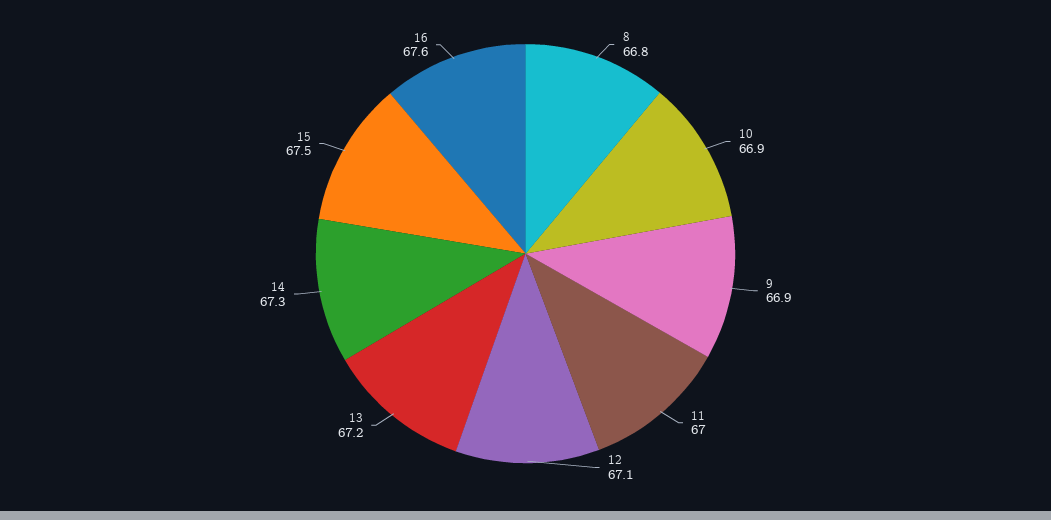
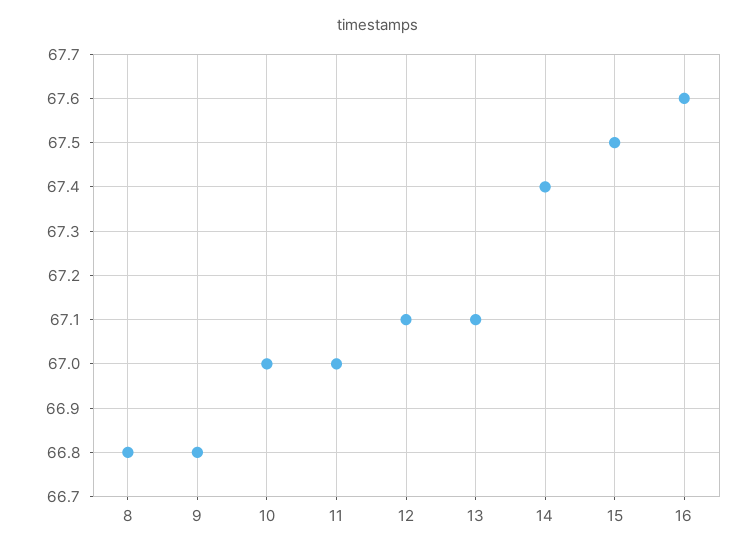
10: 66.9 -> 67
9: 66.9 -> 66.8
13: 67.2 -> 67.1
14: 67.3 -> 67.4

